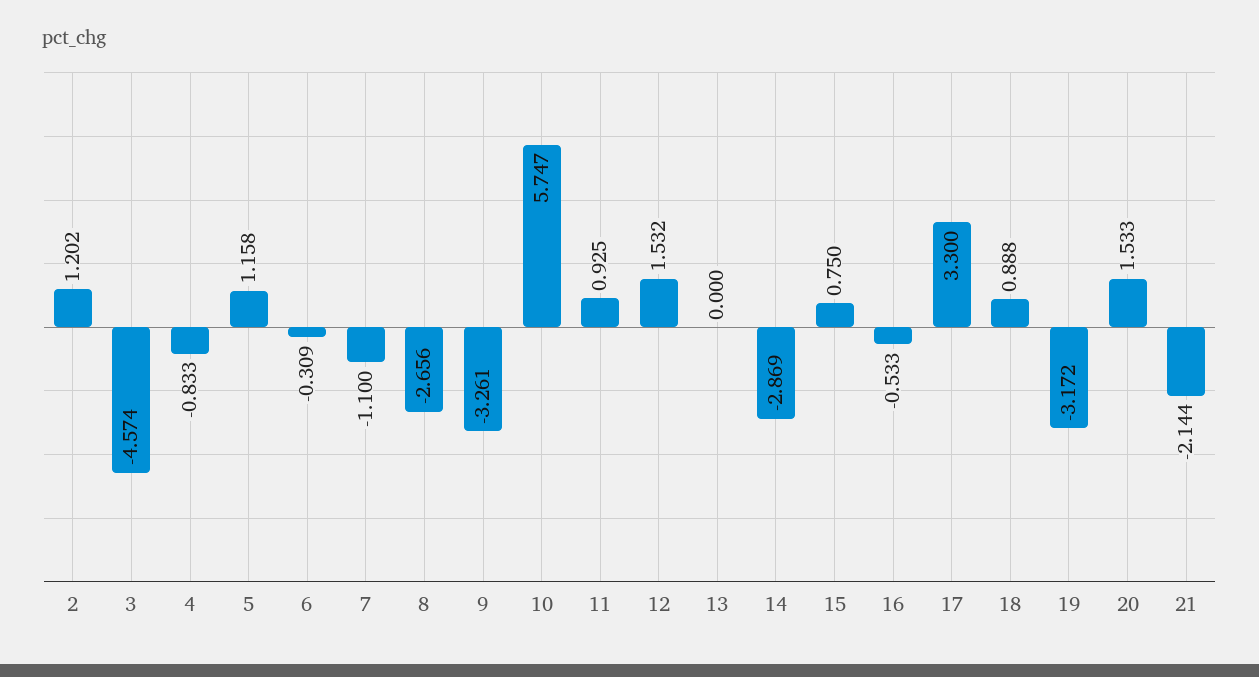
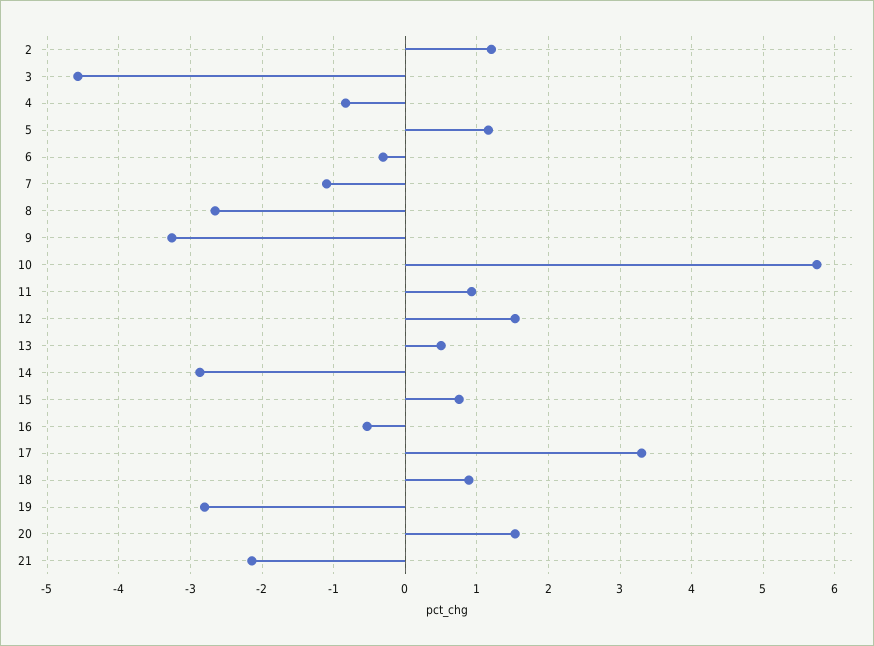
13: 0 -> 0.5
19: -3.172 -> -2.8

